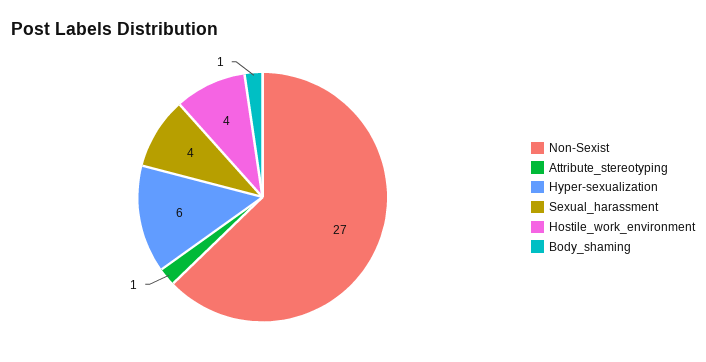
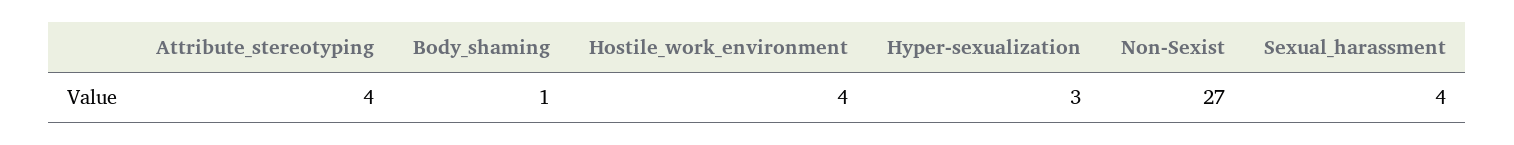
Attribute_stereotyping: 1 -> 4
Hyper-sexualization: 6 -> 3

